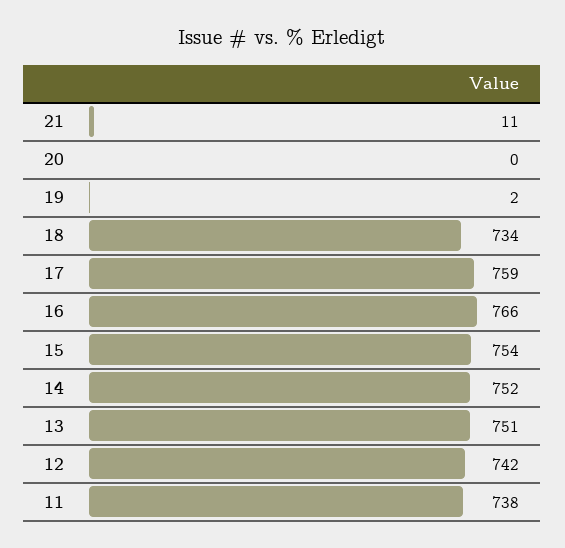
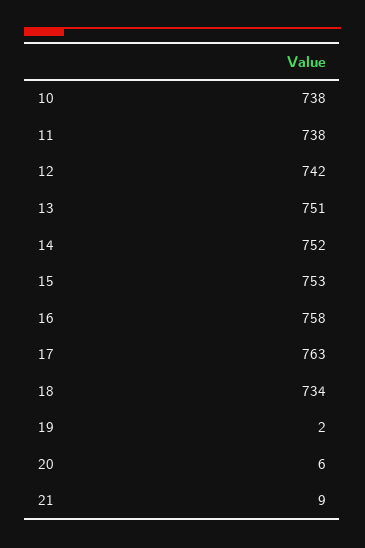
21: 11 -> 9
20: 0 -> 6
17: 759 -> 763
16: 766 -> 758
15: 754 -> 753
10: none -> 738

